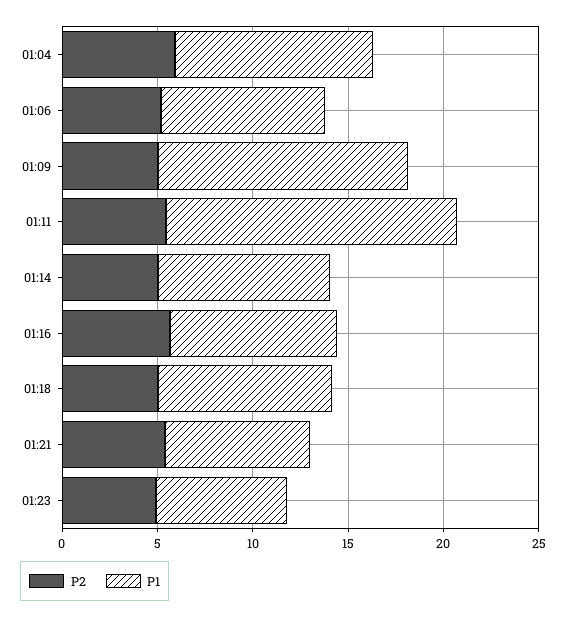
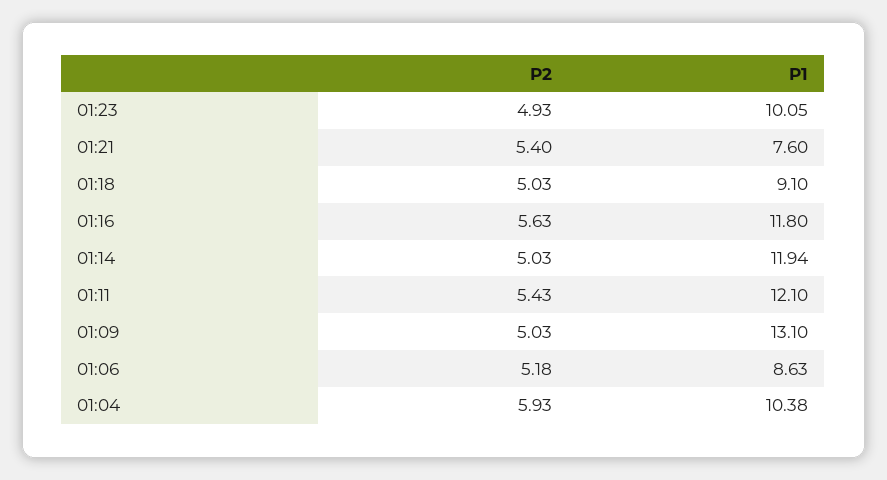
P1, 01:11: 15 -> 12.1
P1, 01:14: 9 -> 11.94
P1, 01:16: 9 -> 11.8
P1, 01:23: 7 -> 10.05

